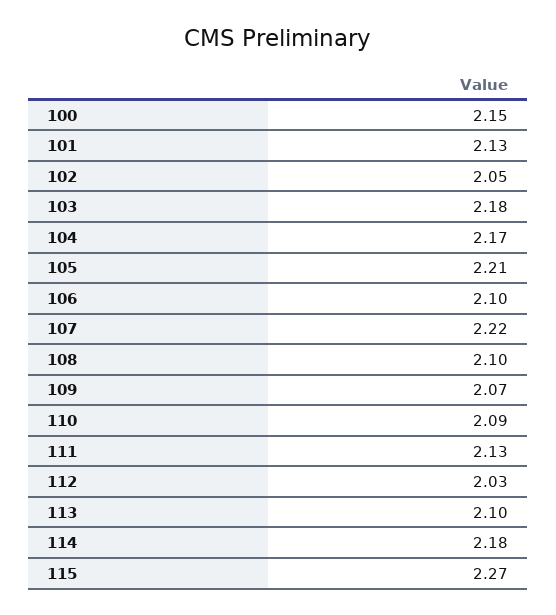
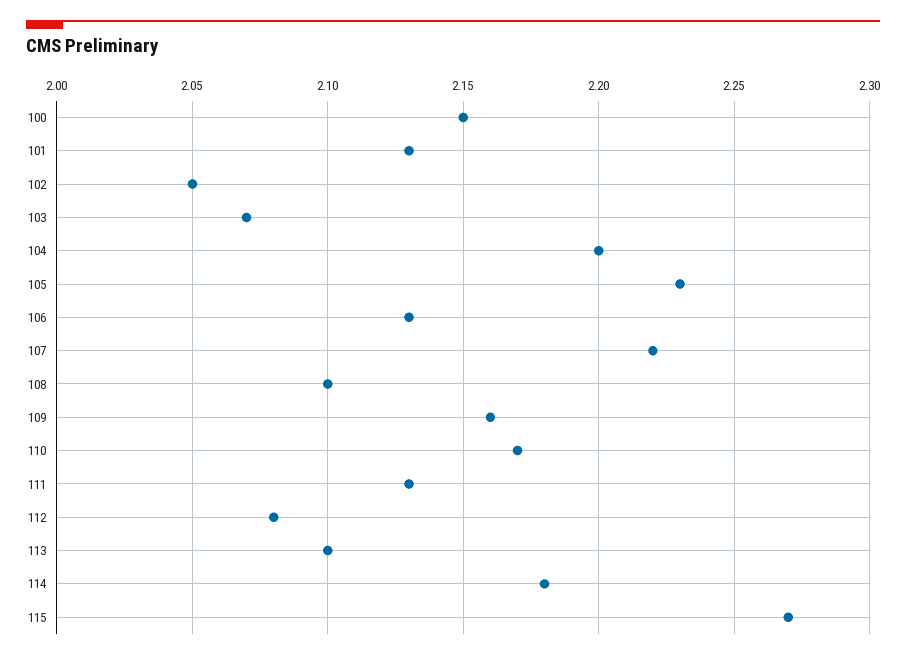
103: 2.18 -> 2.07
104: 2.17 -> 2.2
105: 2.21 -> 2.23
106: 2.1 -> 2.13
109: 2.07 -> 2.16
110: 2.09 -> 2.17
112: 2.03 -> 2.08

